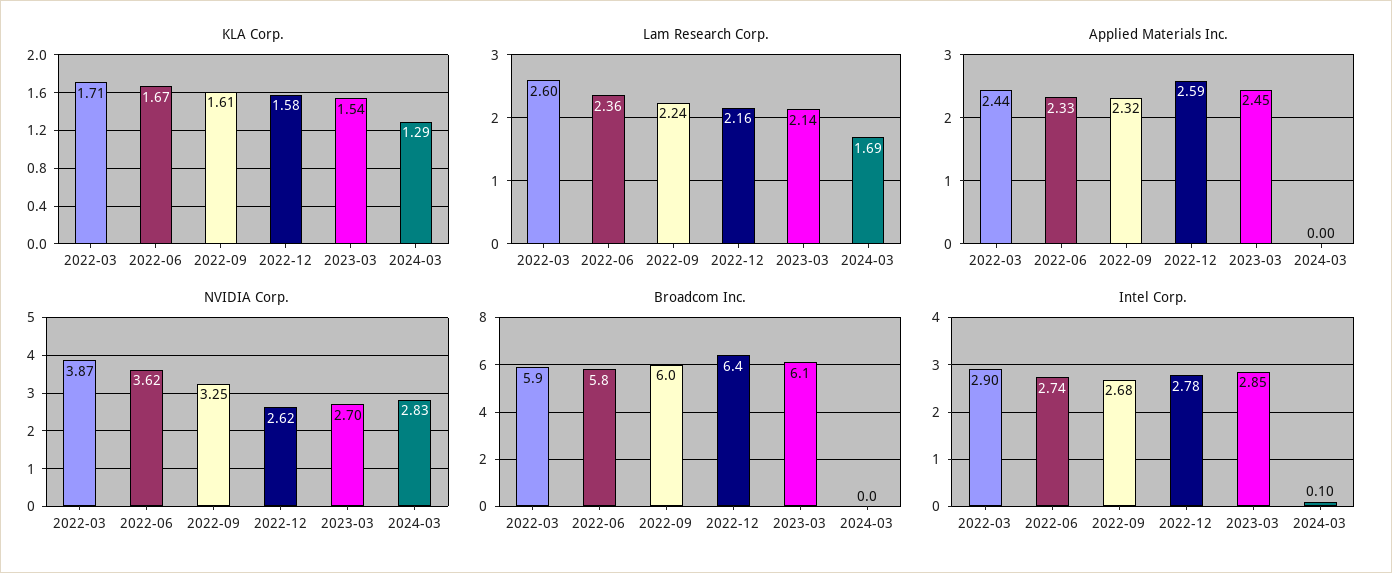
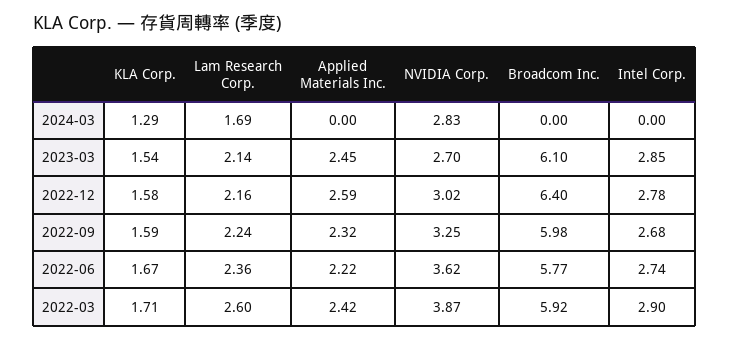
KLA Corp., 2022-09: 1.61 -> 1.59
Applied Materials Inc., 2022-03: 2.44 -> 2.42
Applied Materials Inc., 2022-06: 2.33 -> 2.22
NVIDIA Corp., 2022-12: 2.62 -> 3.02
Intel Corp., 2024-03: 0.1 -> 0

